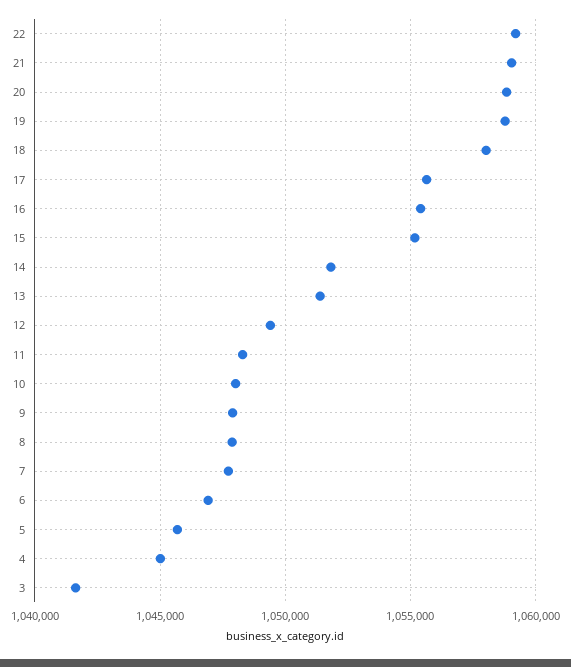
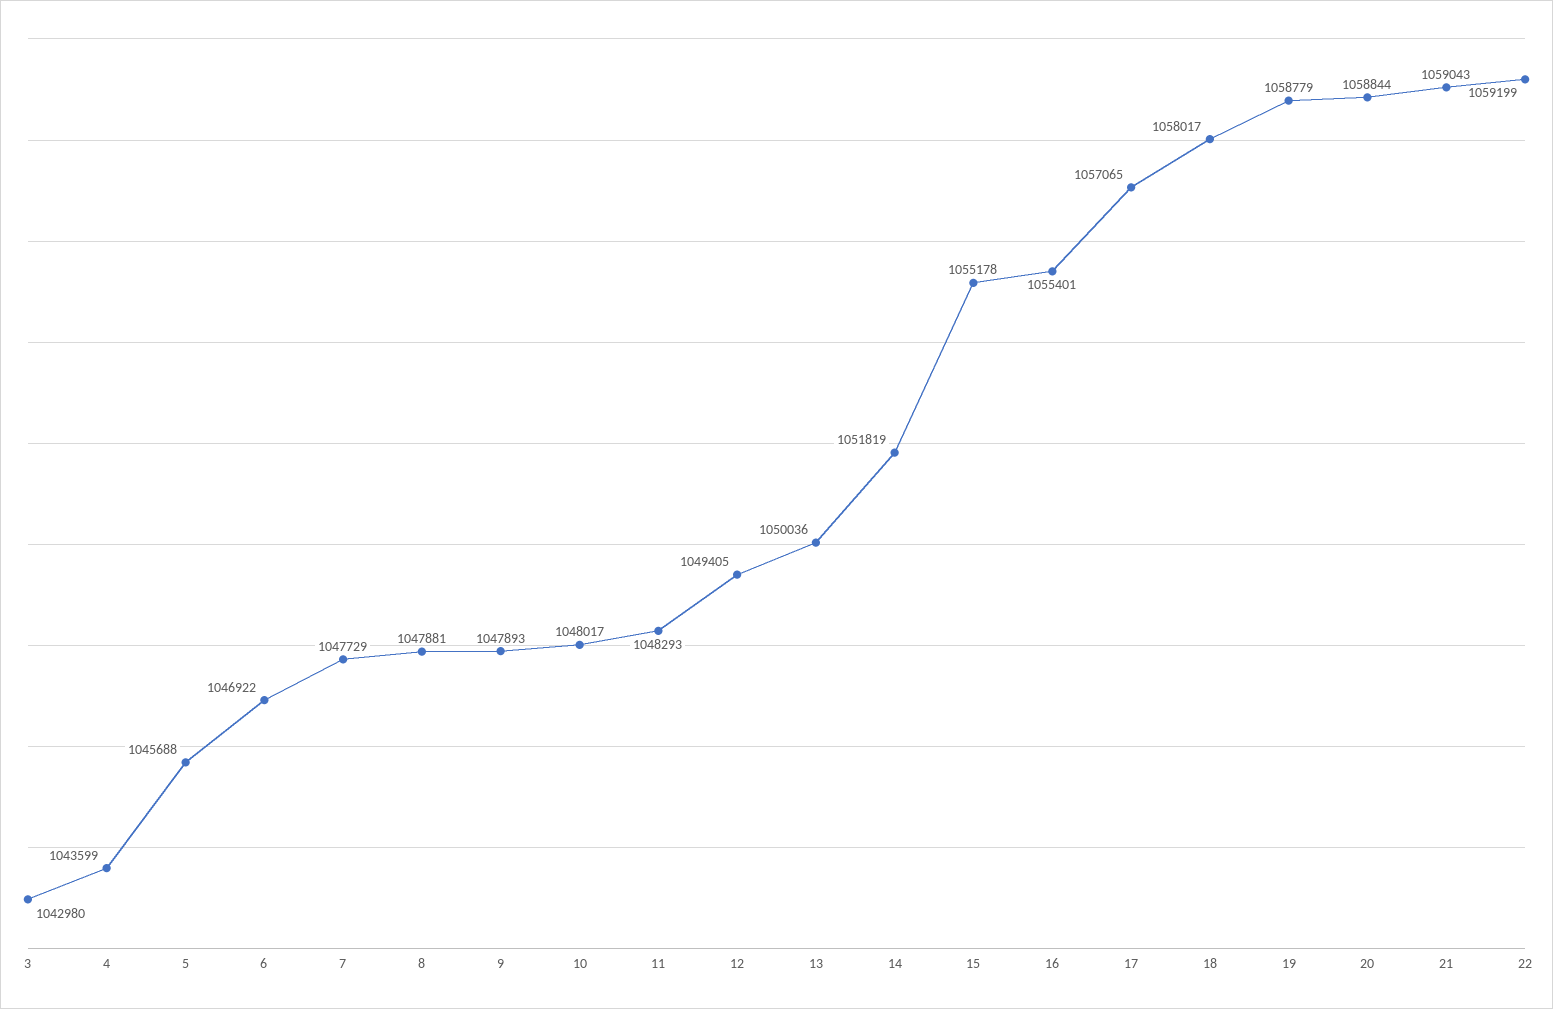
17: 1055500 -> 1057065
13: 1051500 -> 1050036
4: 1045000 -> 1043599
3: 1041500 -> 1042980

